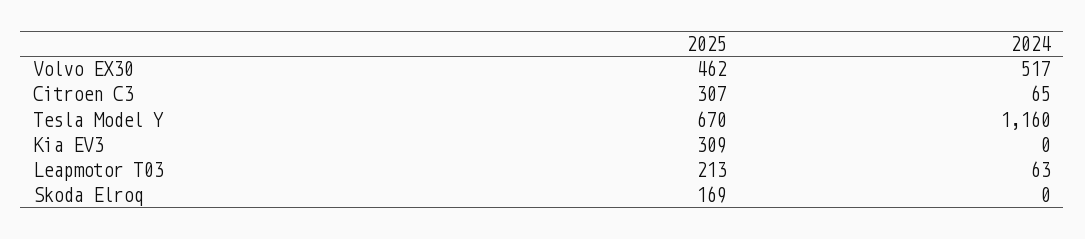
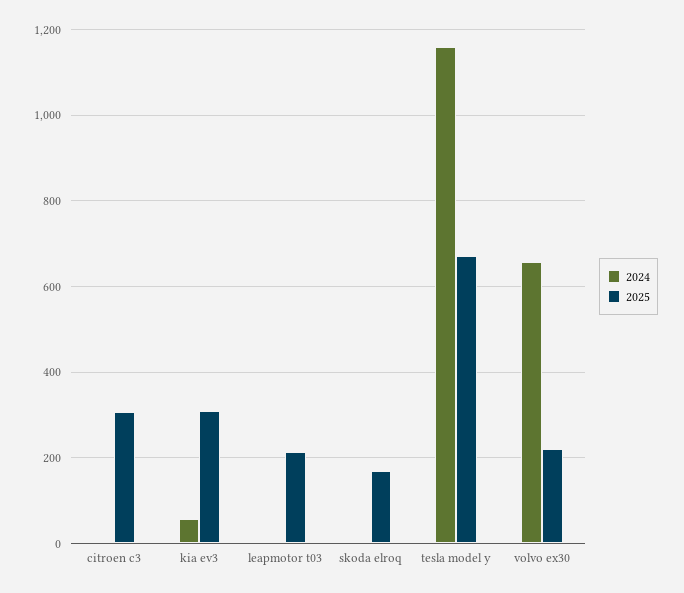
2025, Volvo EX30: 462 -> 220
2024, Volvo EX30: 517 -> 660
2024, Citroen C3: 65 -> 0
2024, Kia EV3: 0 -> 60
2024, Leapmotor T03: 63 -> 0

